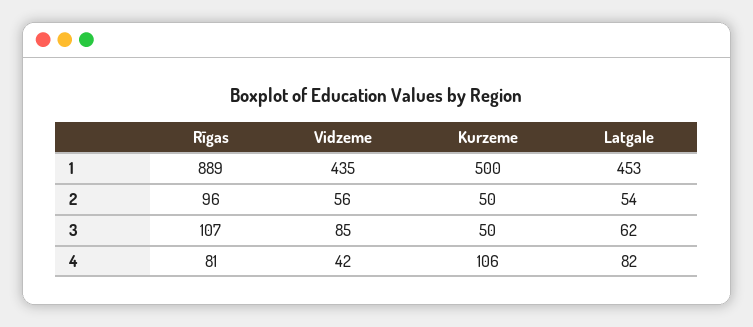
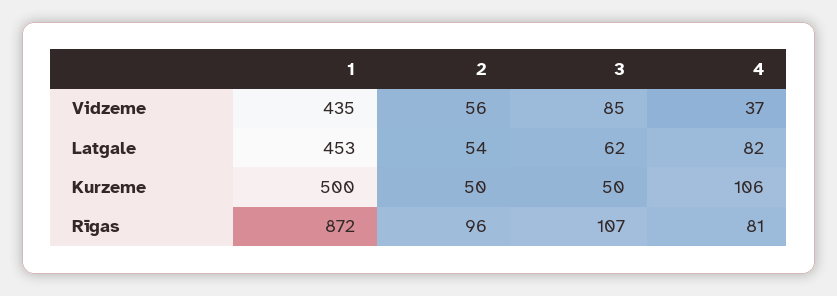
Rīgas, 1: 889 -> 872
Vidzeme, 4: 42 -> 37

